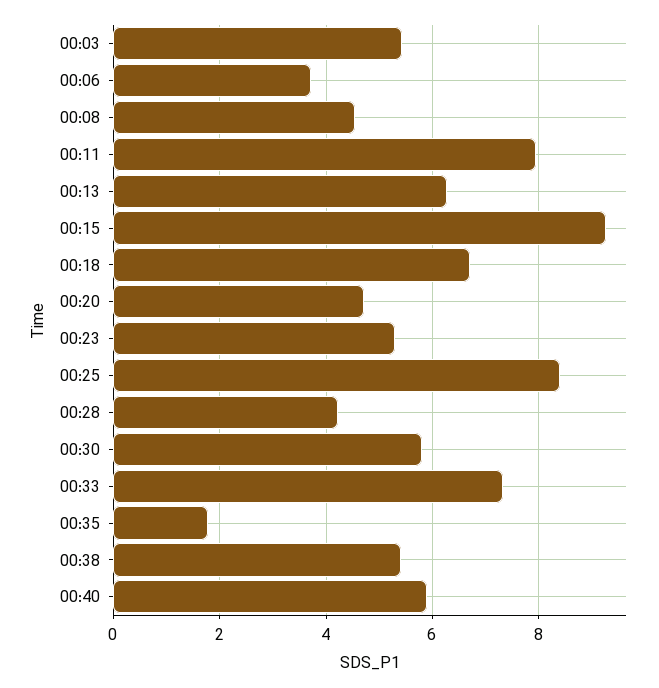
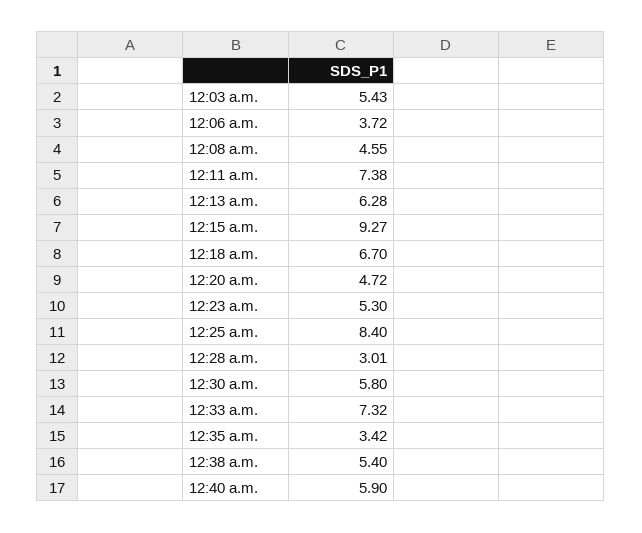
00:11: 8 -> 7.38
00:28: 4.2 -> 3.01
00:35: 1.8 -> 3.42

